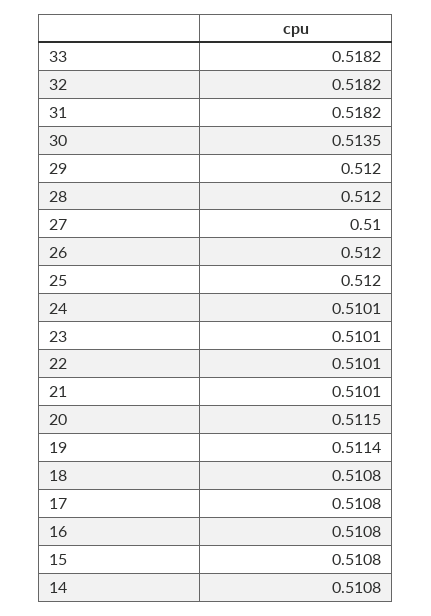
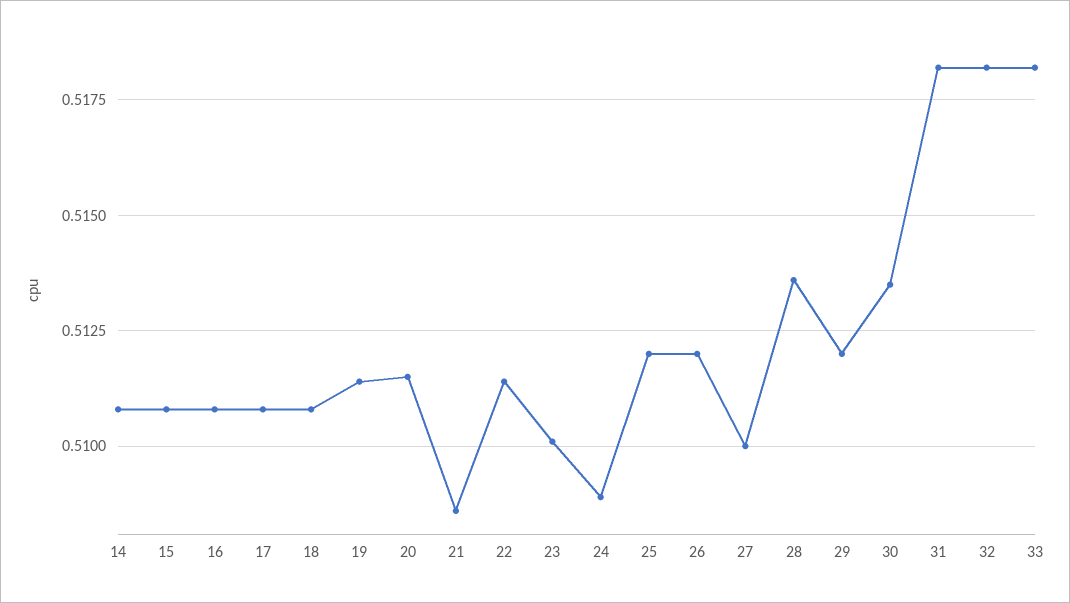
28: 0.512 -> 0.5135
24: 0.5101 -> 0.509
22: 0.5101 -> 0.5115
21: 0.5101 -> 0.5085

